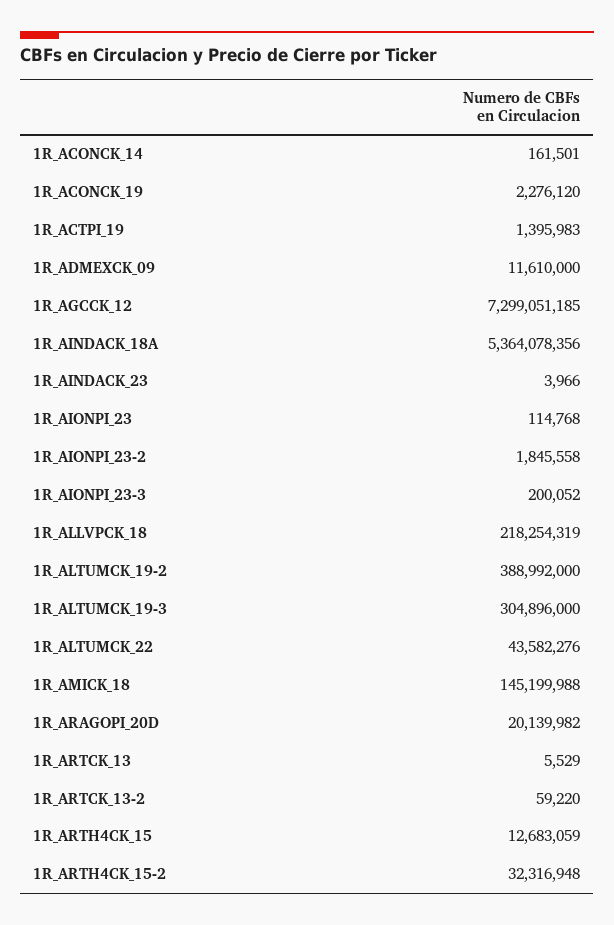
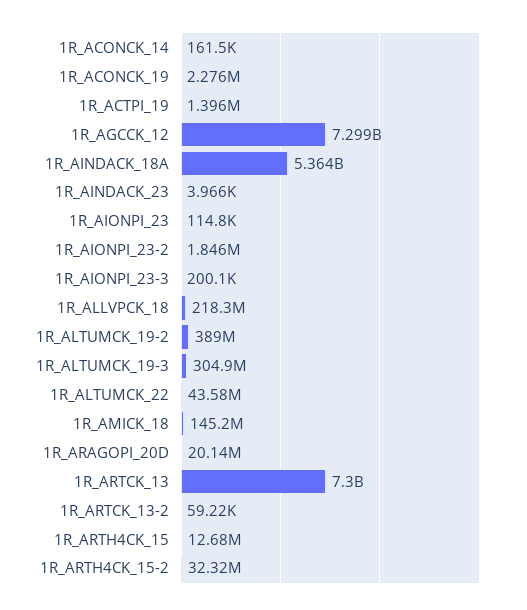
1R_ADMEXCK_09: 11610000 -> none
1R_ARTCK_13: 5529 -> 7300000000

